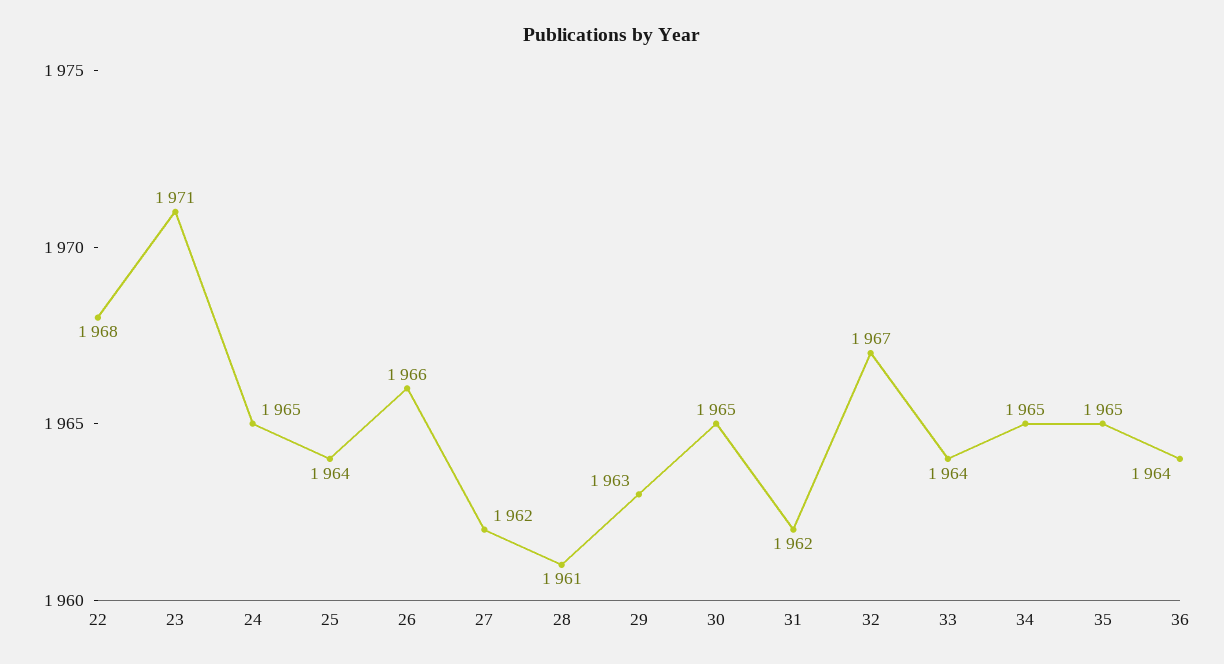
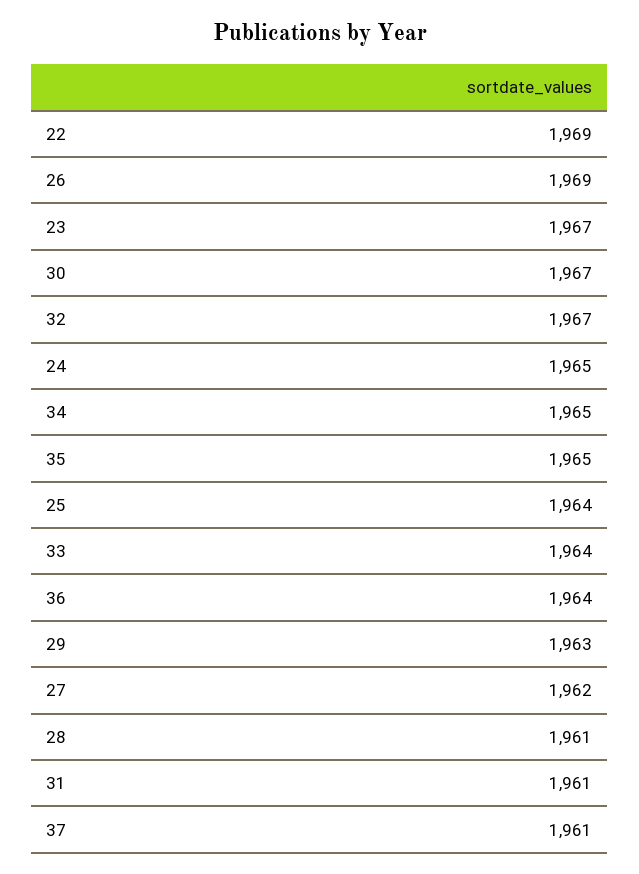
22: 1968 -> 1969
23: 1971 -> 1967
26: 1966 -> 1969
30: 1965 -> 1967
31: 1962 -> 1961
37: none -> 1961

